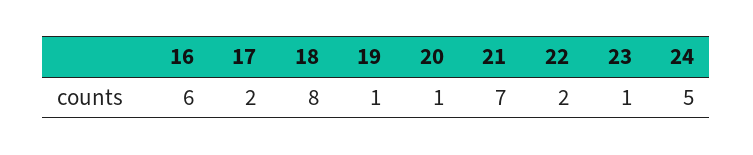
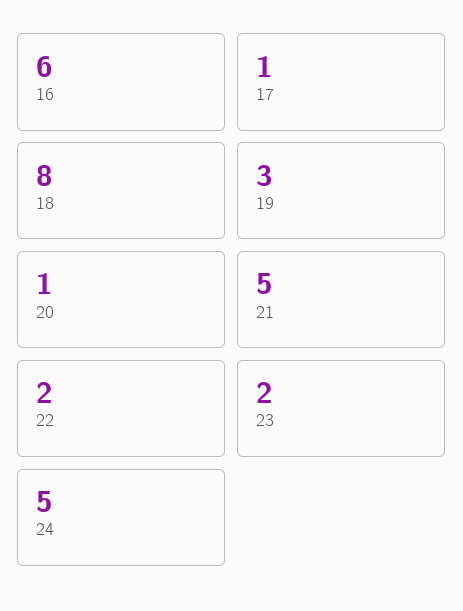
17: 2 -> 1
19: 1 -> 3
21: 7 -> 5
23: 1 -> 2

